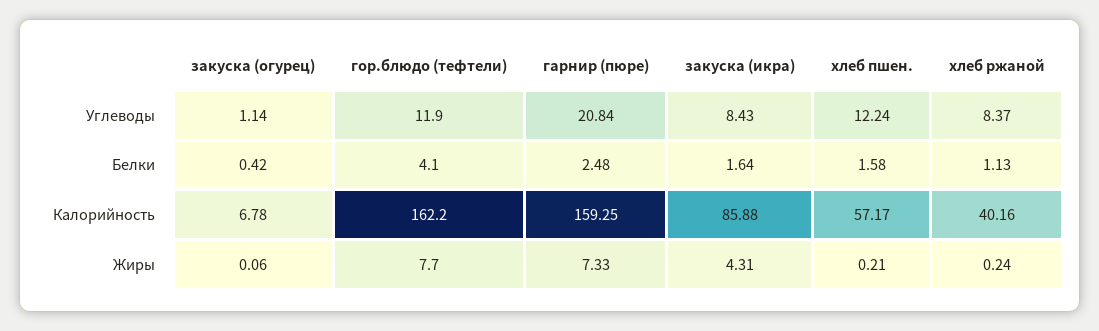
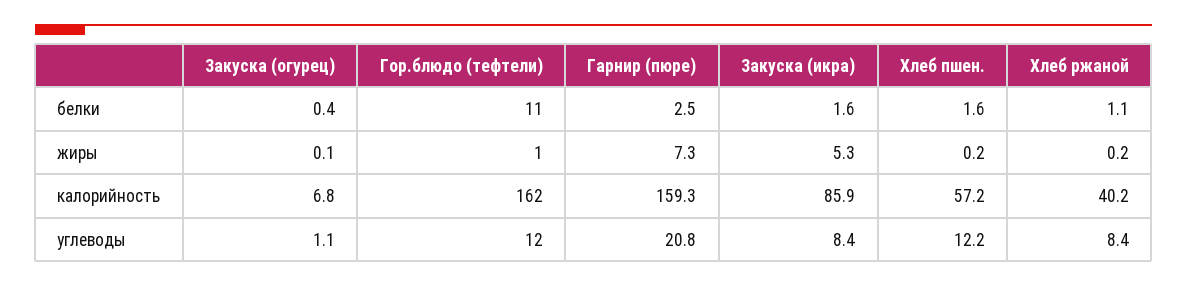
гор.блюдо (тефтели), Белки: 4.1 -> 11
гор.блюдо (тефтели), Жиры: 7.7 -> 1
закуска (икра), Жиры: 4.31 -> 5.3

